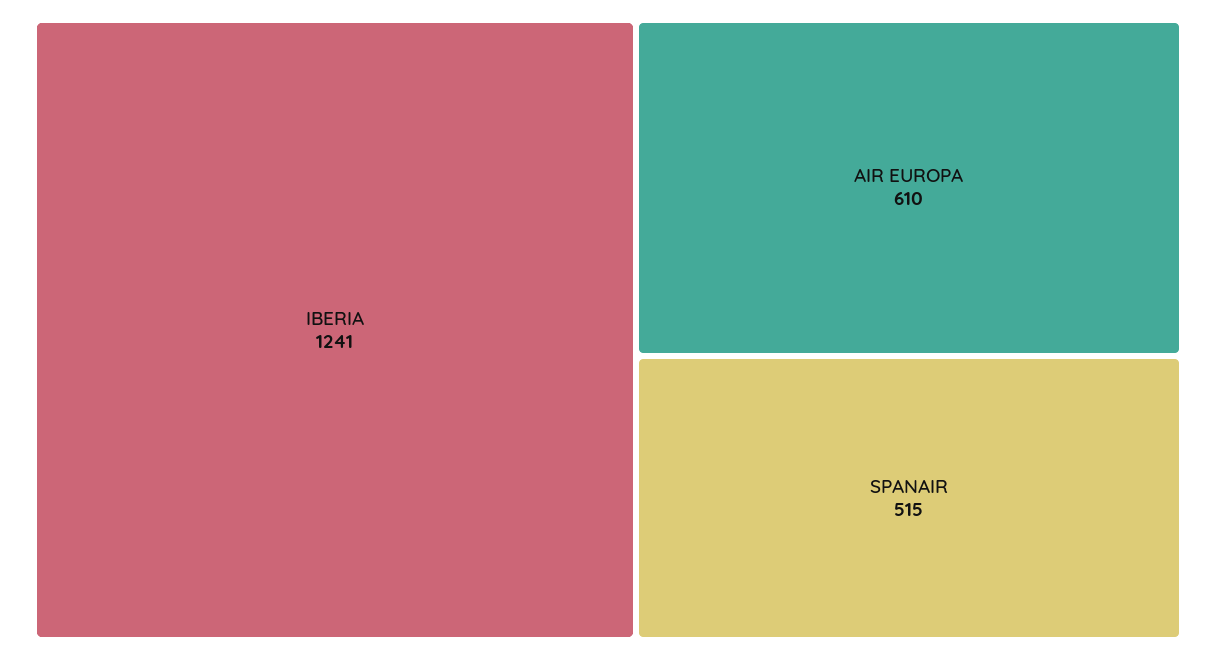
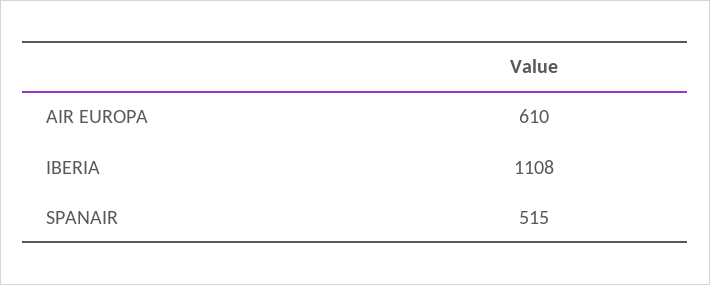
IBERIA: 1241 -> 1108

